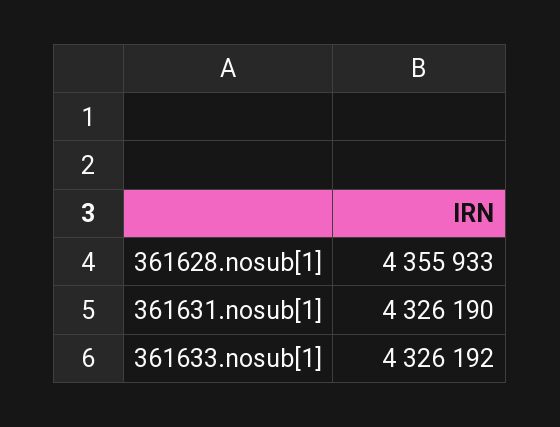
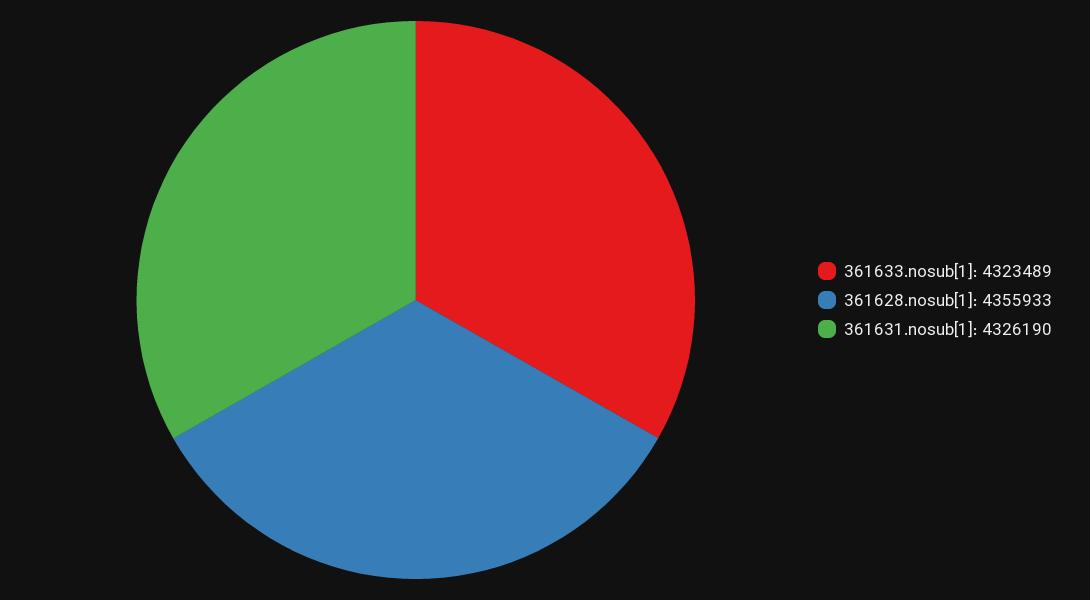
361633.nosub[1]: 4326192 -> 4323489

